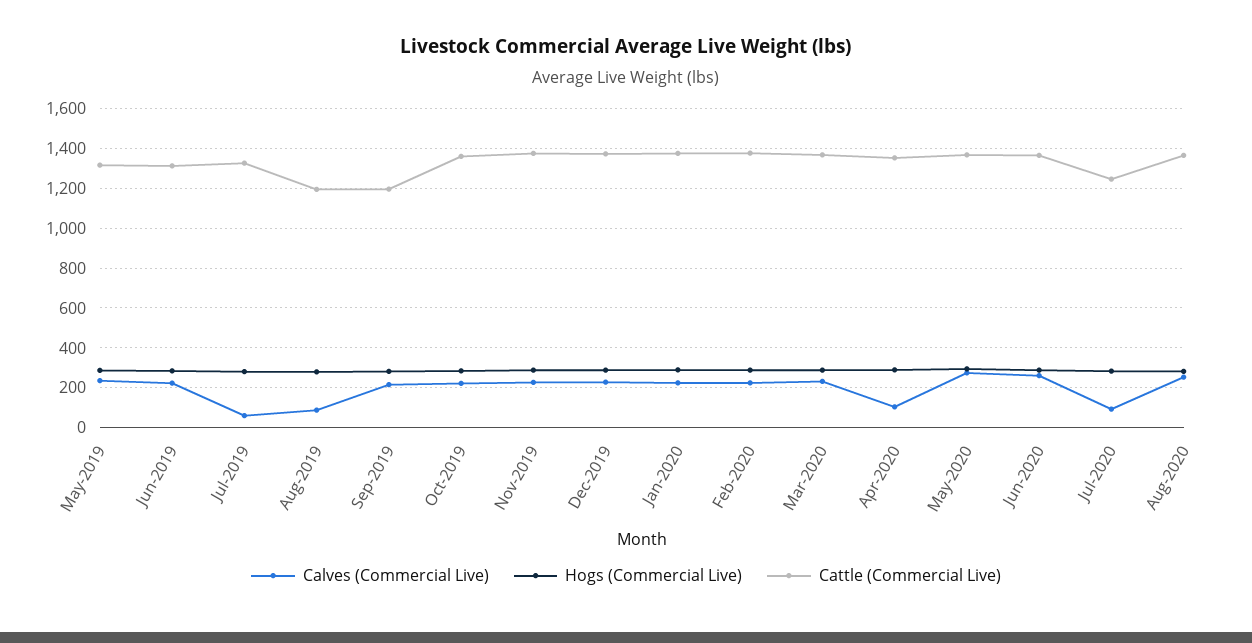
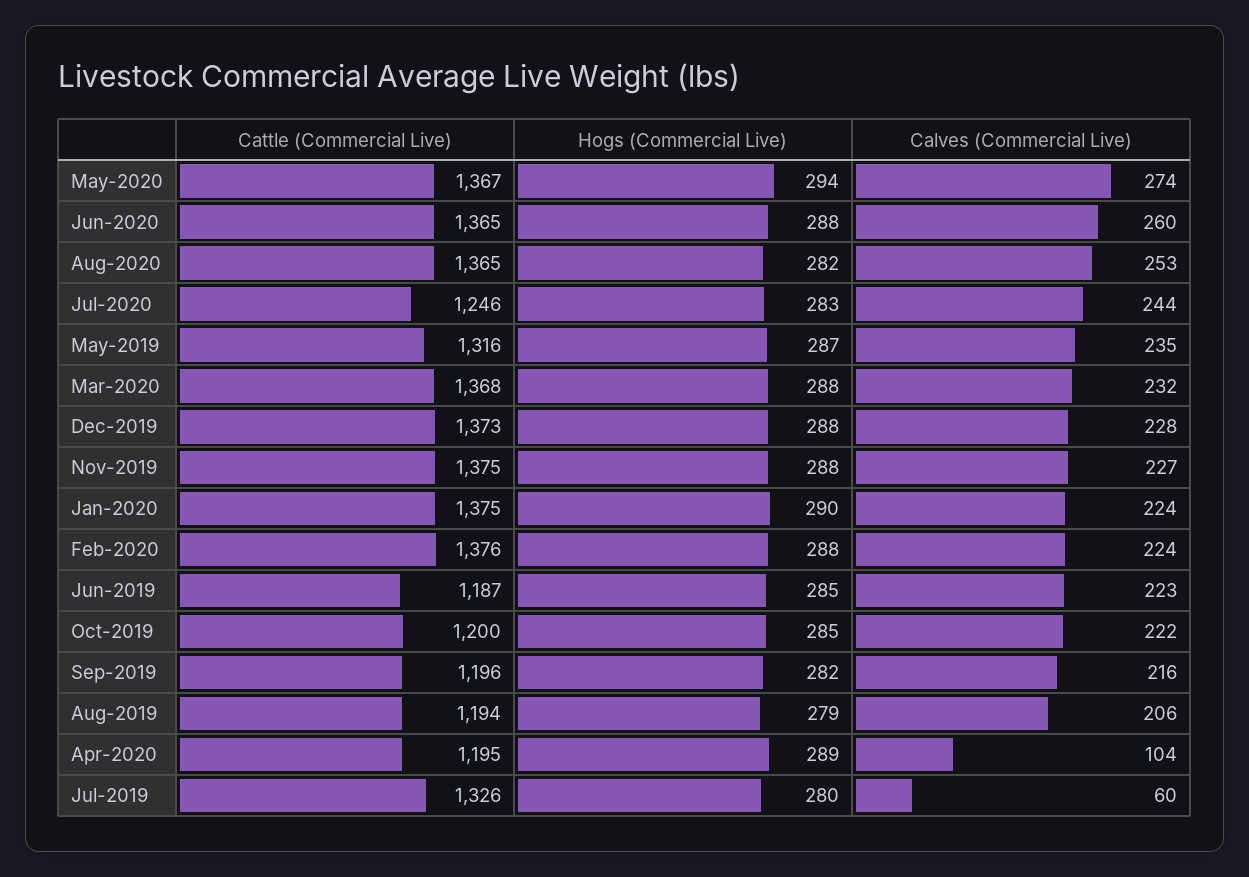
Cattle (Commercial Live), Jun-2019: 1300 -> 1187
Calves (Commercial Live), Aug-2019: 100 -> 206
Cattle (Commercial Live), Oct-2019: 1350 -> 1200
Cattle (Commercial Live), Apr-2020: 1350 -> 1195
Calves (Commercial Live), Jul-2020: 100 -> 244

